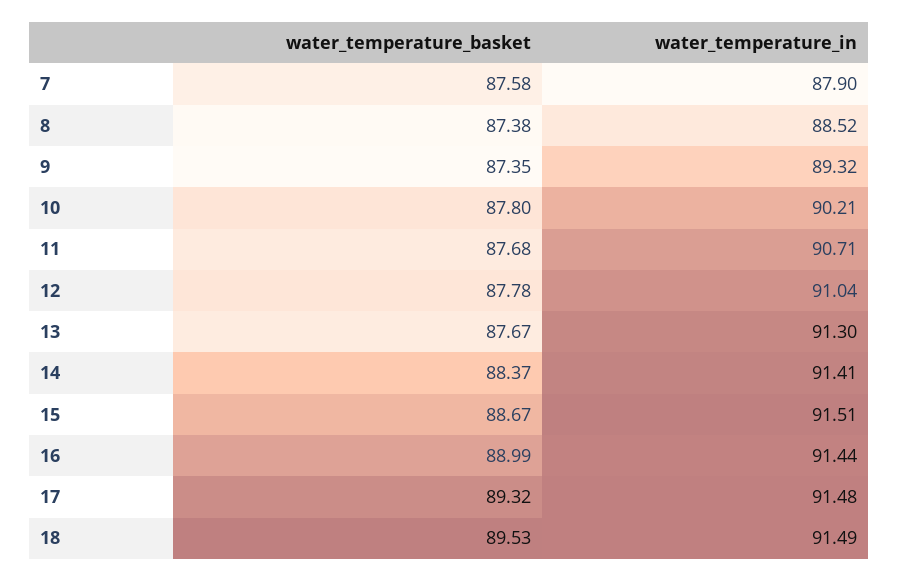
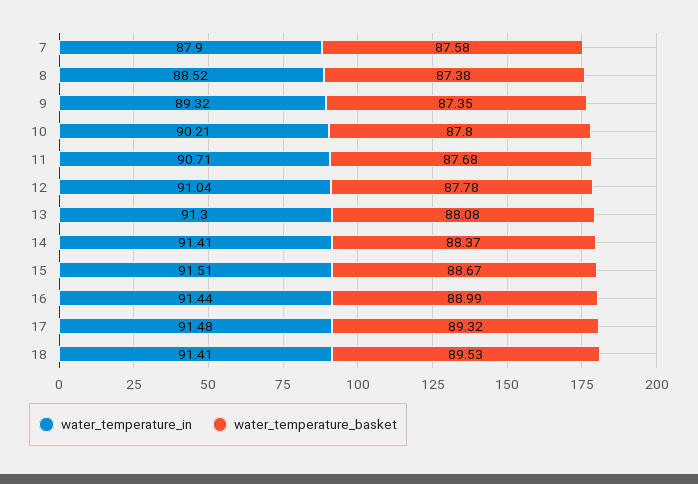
water_temperature_basket, 13: 87.67 -> 88.08
water_temperature_in, 18: 91.49 -> 91.41

